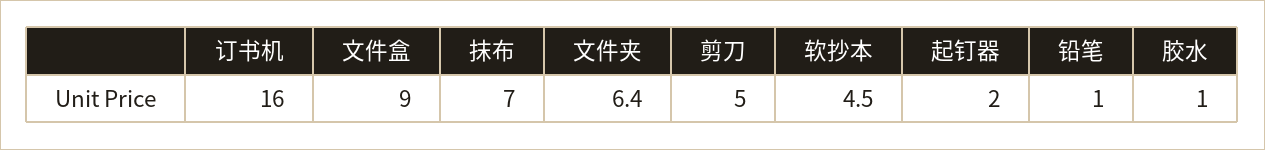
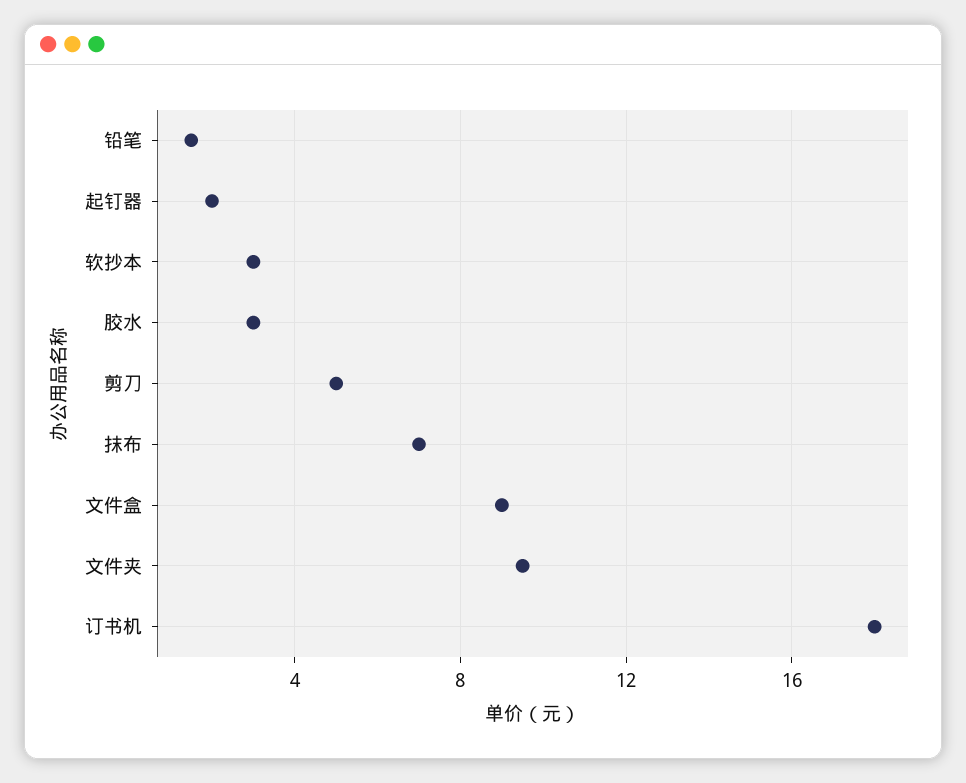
订书机: 16 -> 18
文件夹: 6.4 -> 9.5
软抄本: 4.5 -> 3
铅笔: 1 -> 1.5
胶水: 1 -> 3

